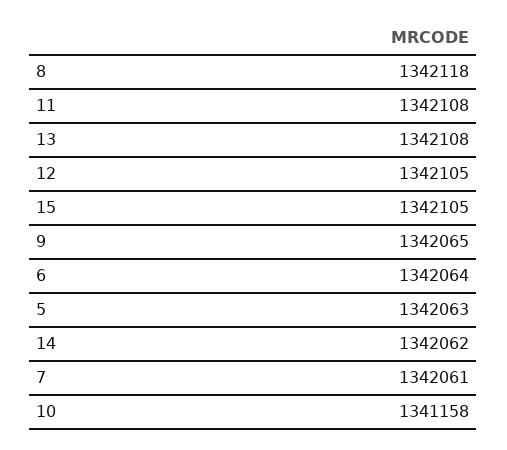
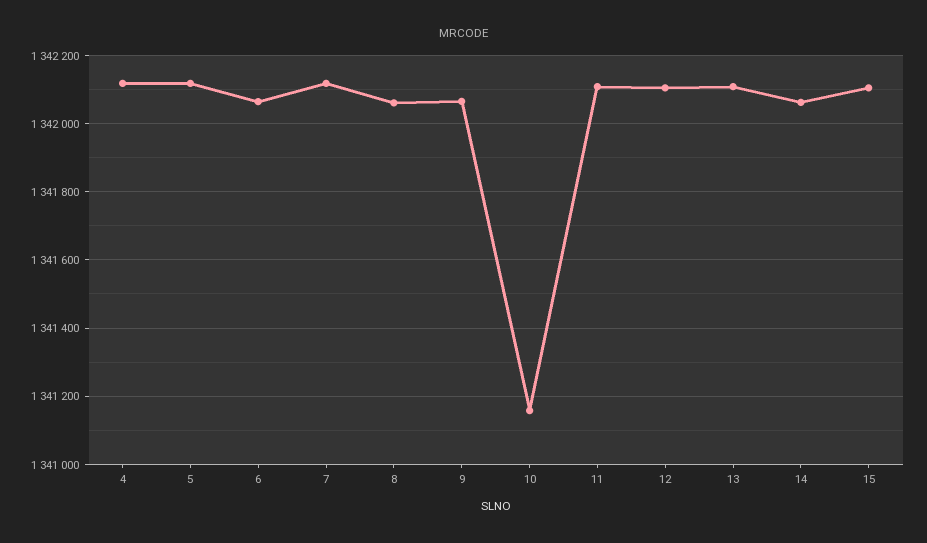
8: 1342118 -> 1342060
5: 1342063 -> 1342120
7: 1342061 -> 1342120
4: none -> 1342120

